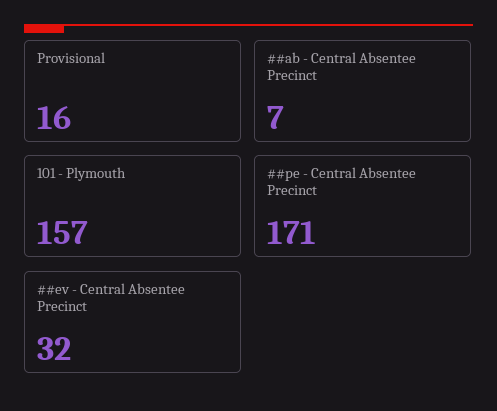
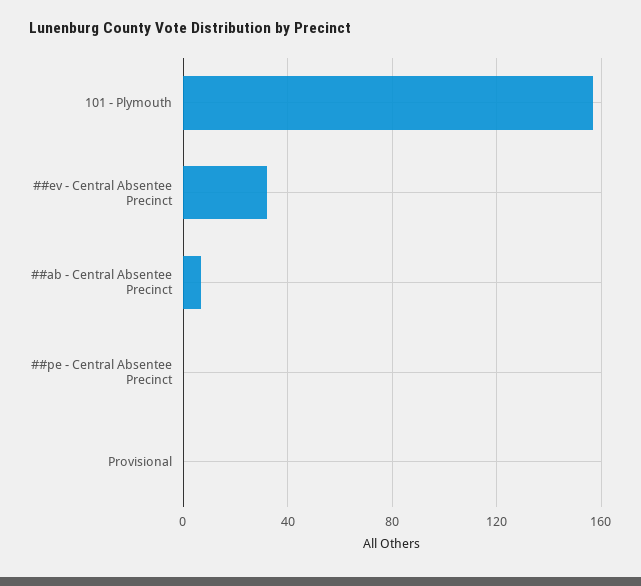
Provisional: 16 -> 0
##pe - Central Absentee Precinct: 171 -> 0

